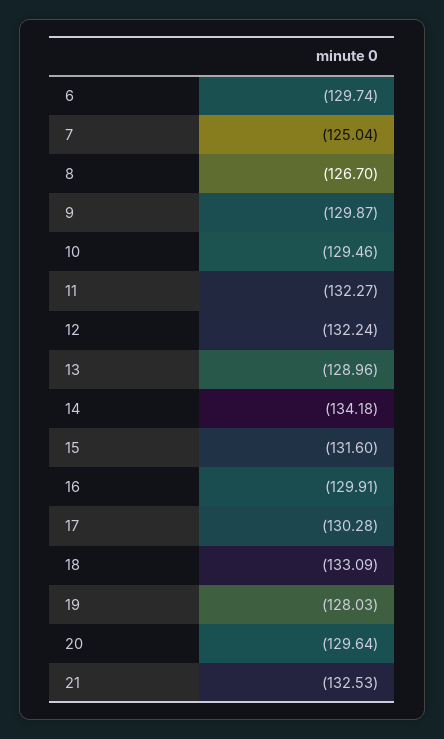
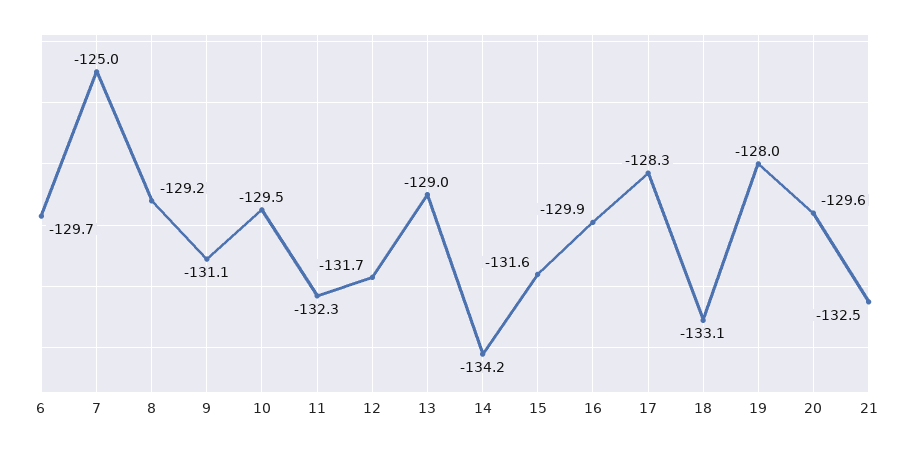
8: -126.7 -> -129.2
9: -129.87 -> -131.1
12: -132.24 -> -131.7
17: -130.28 -> -128.3

